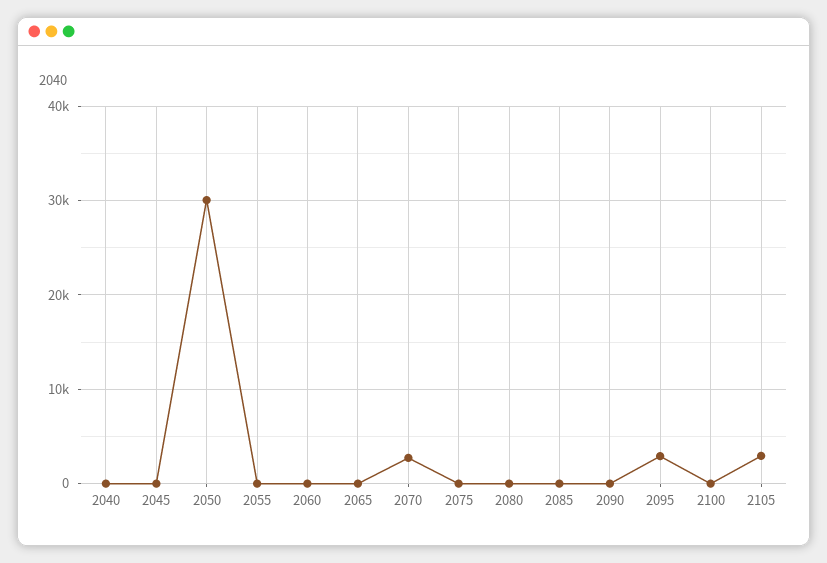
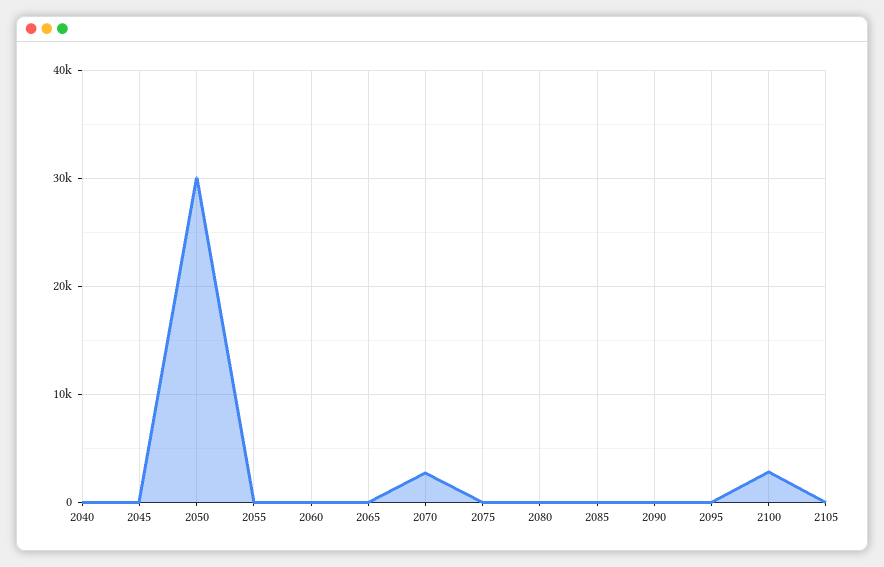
2095: 3000 -> 0
2100: 0 -> 3000
2105: 3000 -> 0

